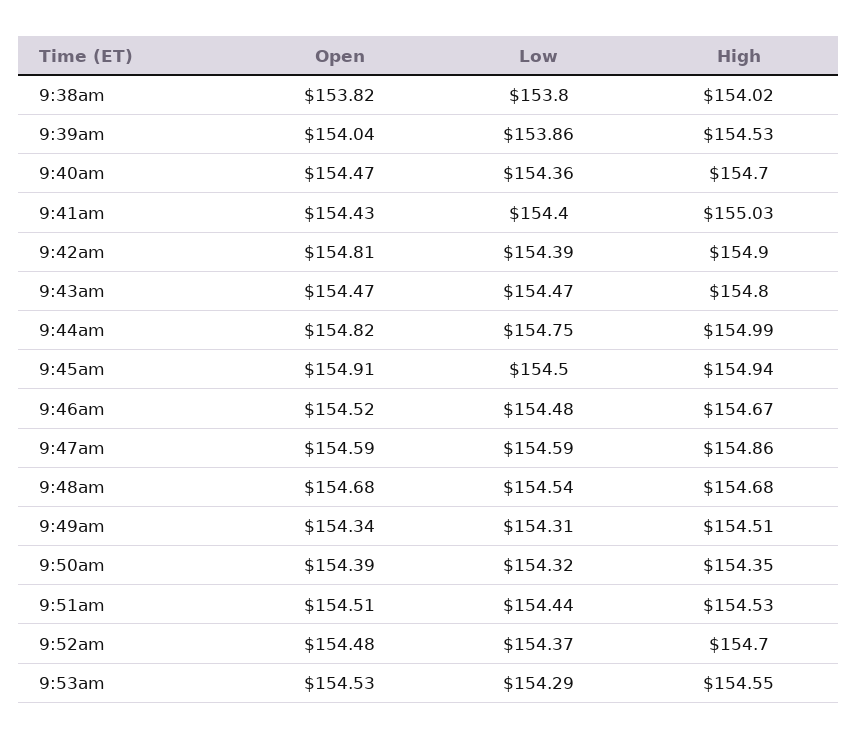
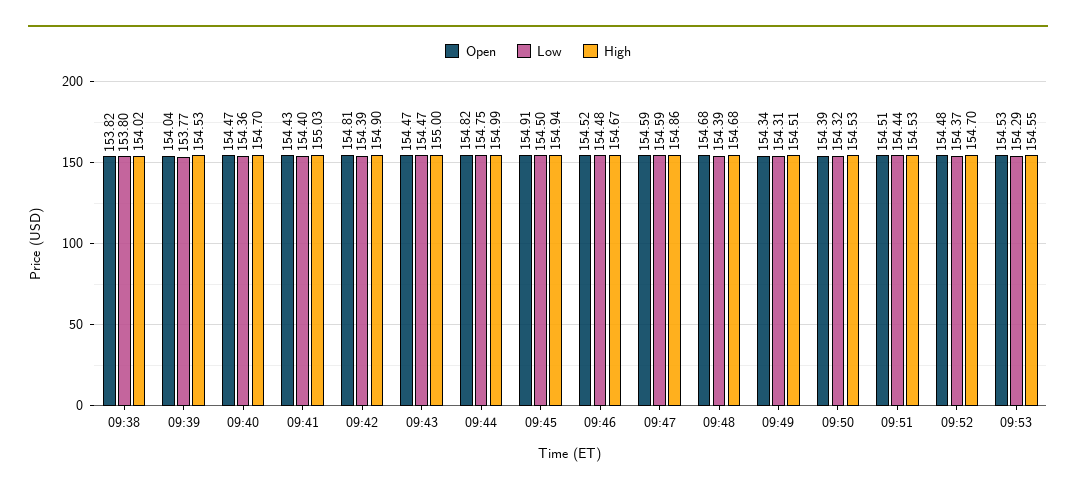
Low, 9:39am: 153.86 -> 153.77
High, 9:43am: 154.8 -> 155
Low, 9:48am: 154.54 -> 154.39
High, 9:50am: 154.35 -> 154.53

